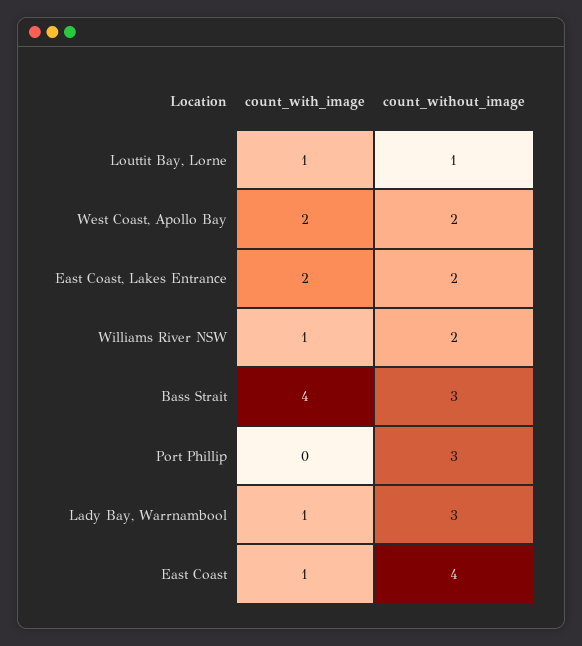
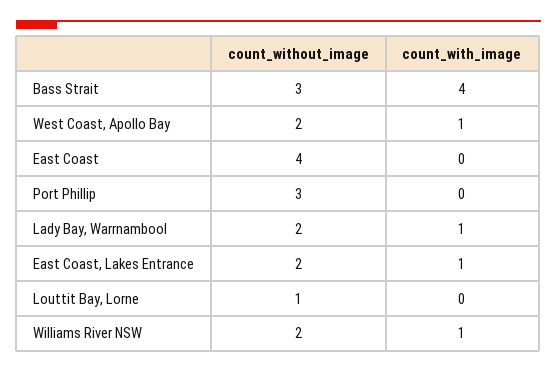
count_with_image, Louttit Bay, Lorne: 1 -> 0
count_with_image, West Coast, Apollo Bay: 2 -> 1
count_with_image, East Coast, Lakes Entrance: 2 -> 1
count_without_image, Lady Bay, Warrnambool: 3 -> 2
count_with_image, East Coast: 1 -> 0

